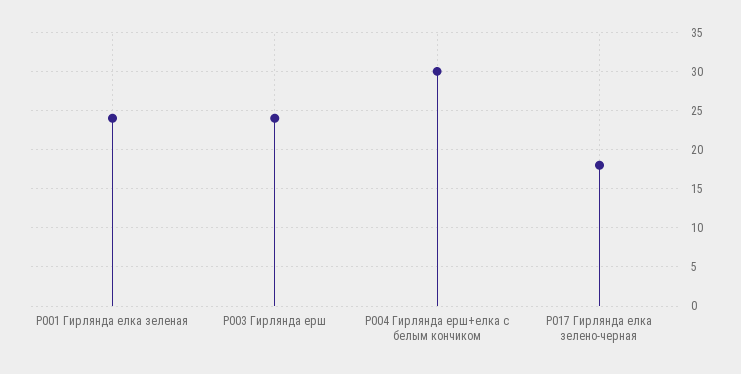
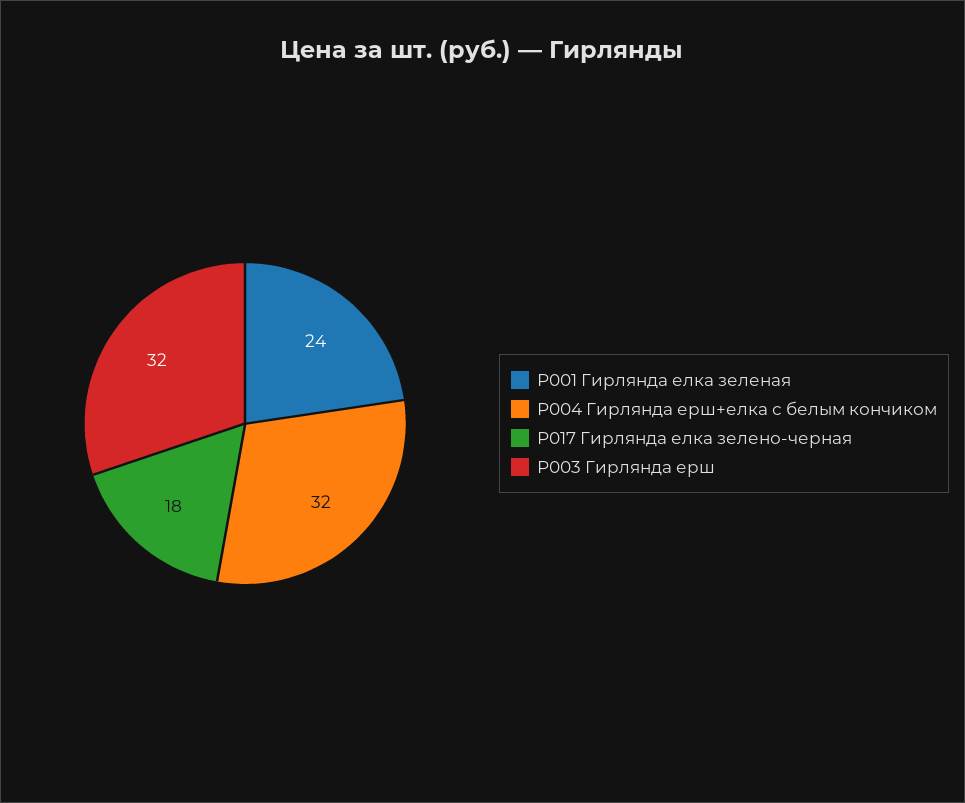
Р003 Гирлянда ерш: 24 -> 32
Р004 Гирлянда ерш+елка с белым кончиком: 30 -> 32

